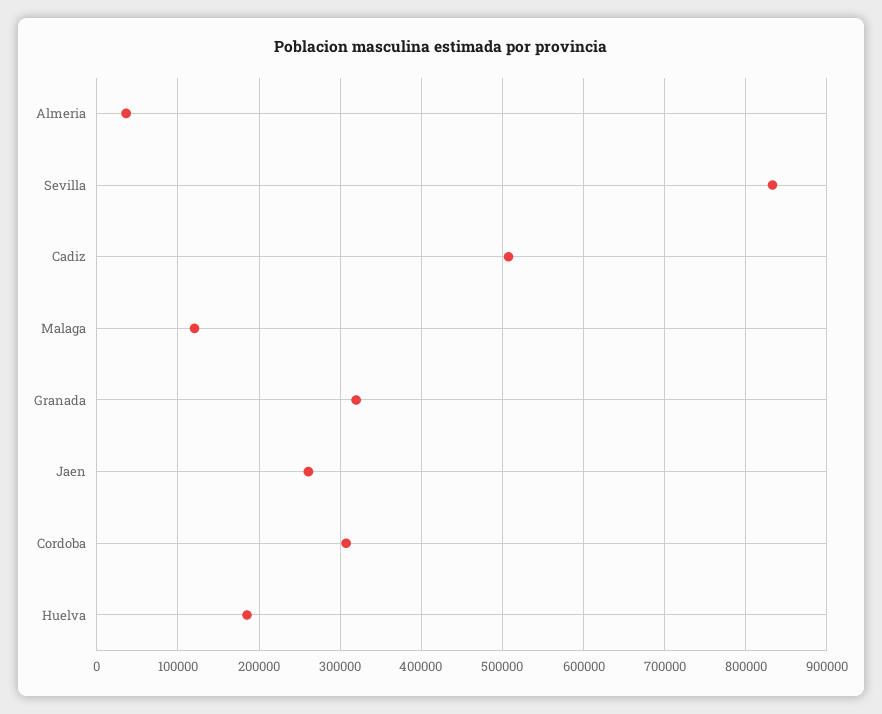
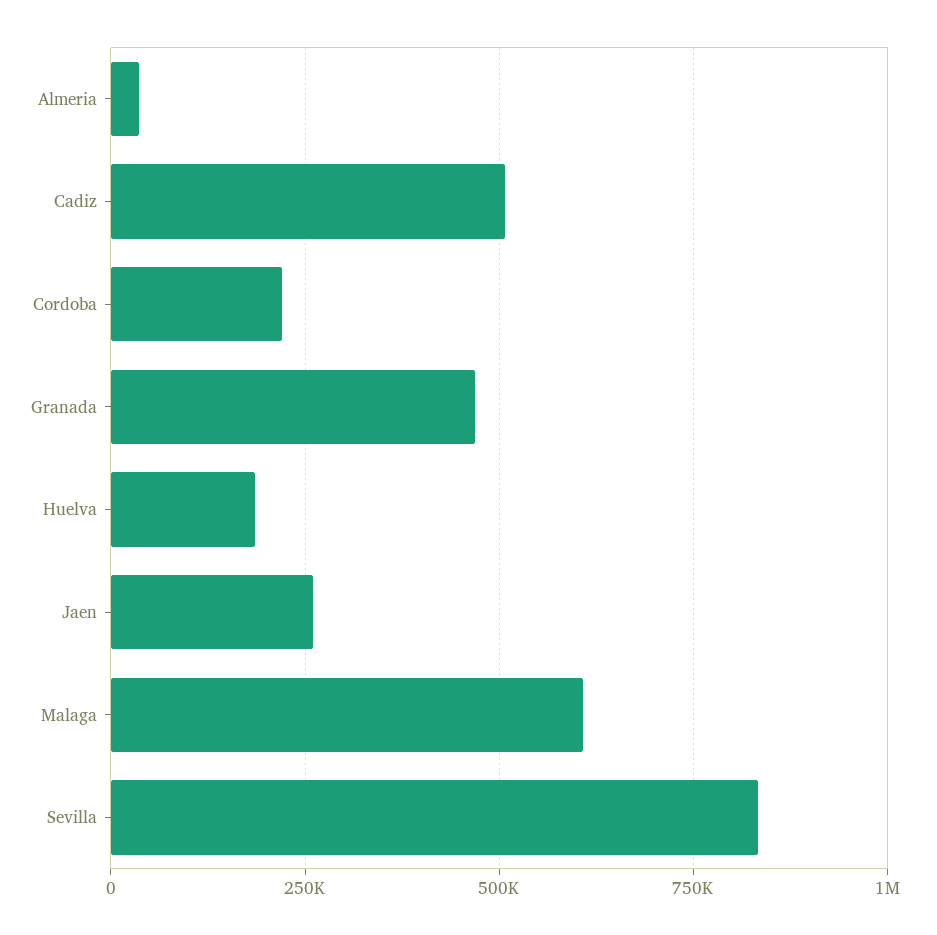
Malaga: 120000 -> 600000
Granada: 320000 -> 475000
Cordoba: 310000 -> 225000

